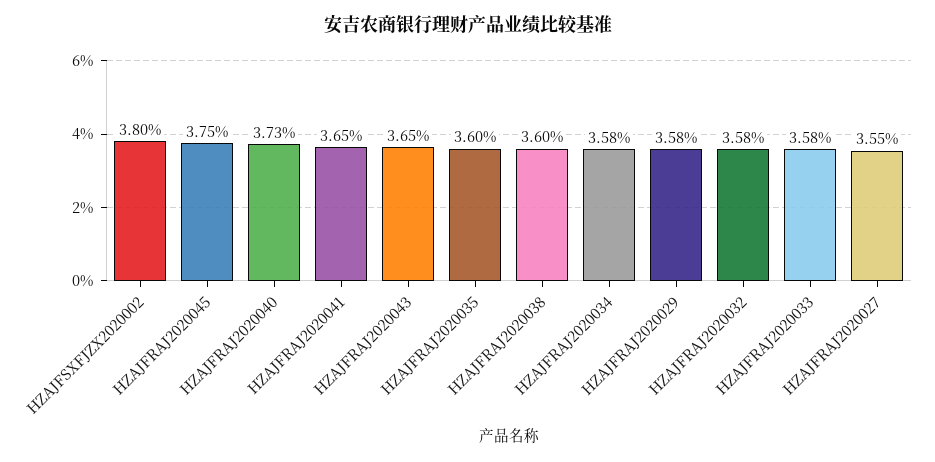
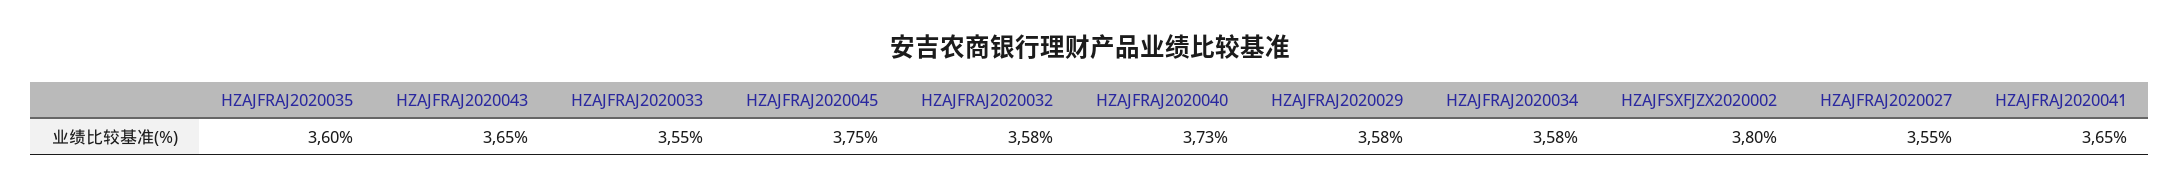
HZAJFRAJ2020038: 3.6 -> none
HZAJFRAJ2020033: 3.58 -> 3.55

